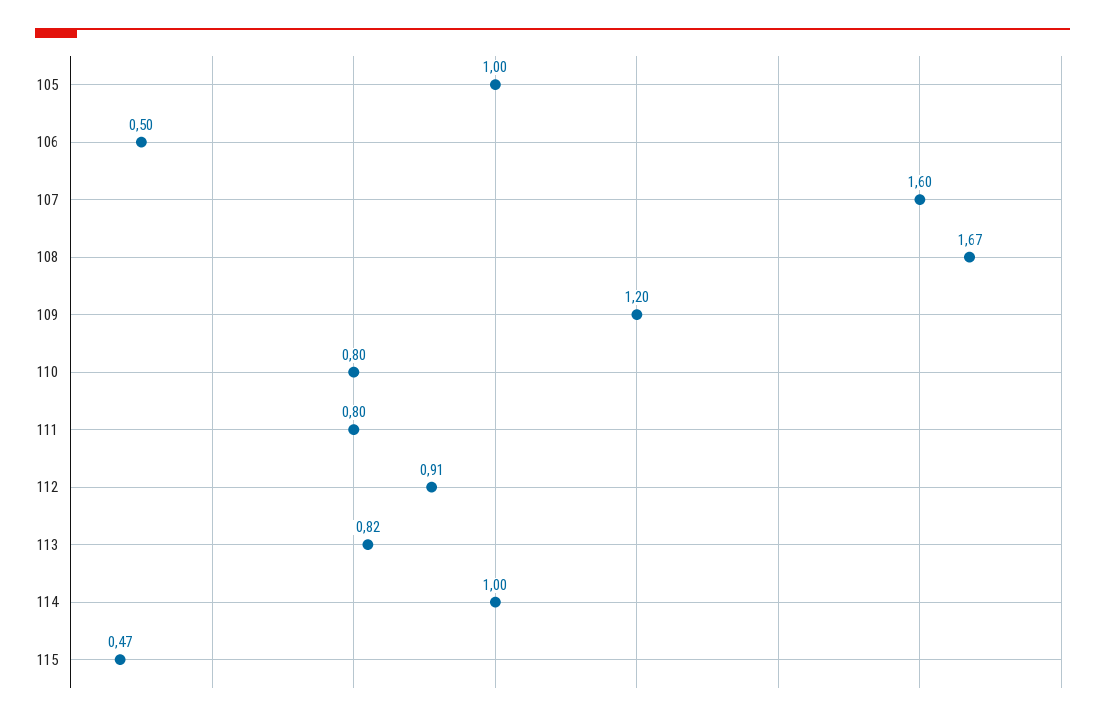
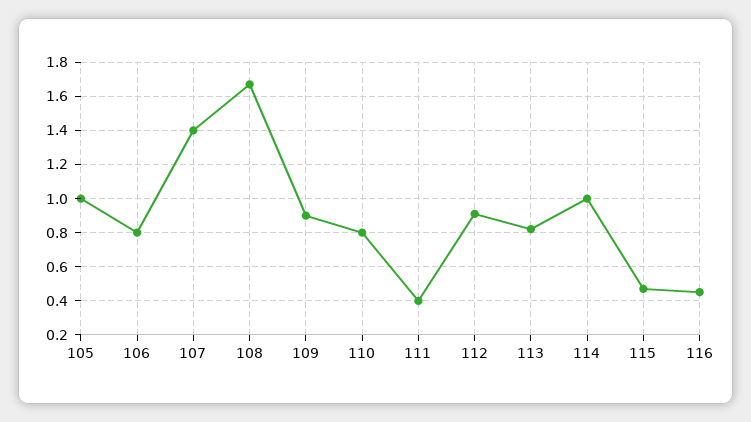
106: 0.5 -> 0.8
107: 1.6 -> 1.4
109: 1.2 -> 0.9
111: 0.8 -> 0.4
116: none -> 0.45

